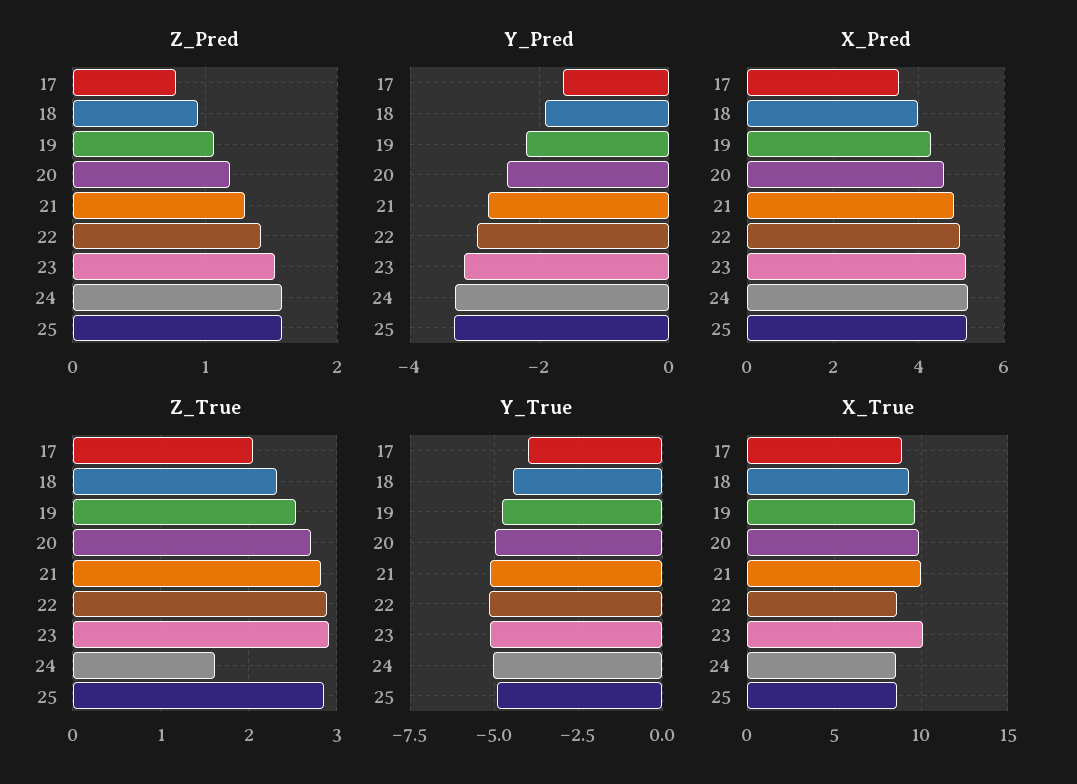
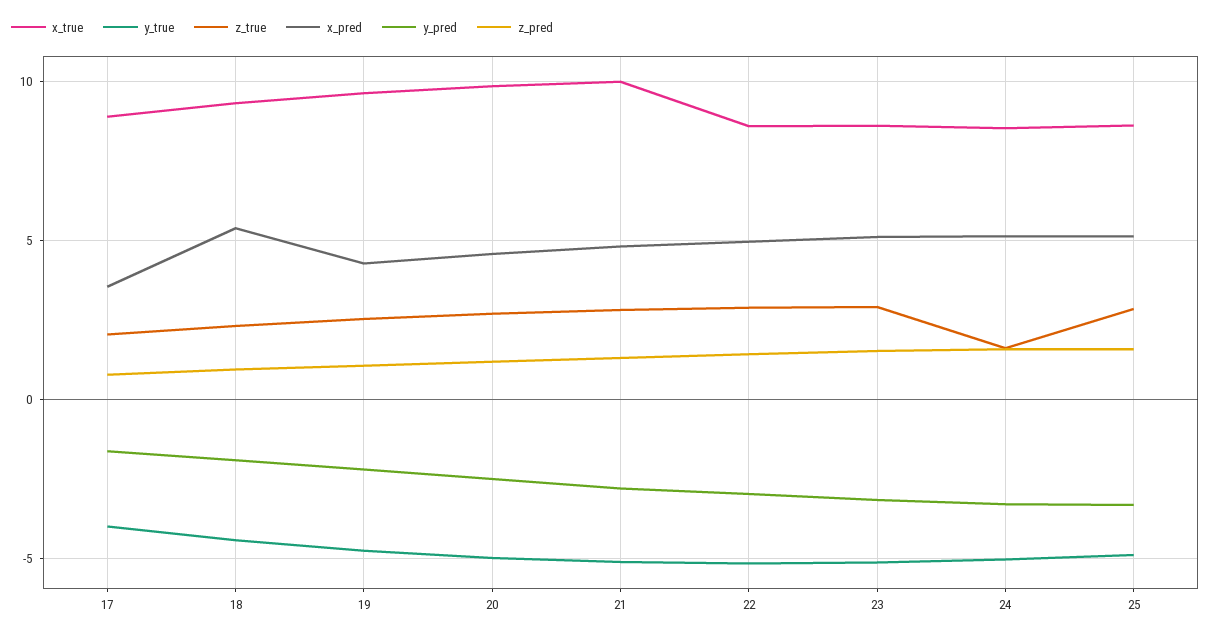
X_Pred, 18: 4 -> 5.5
X_True, 23: 10 -> 8.5

